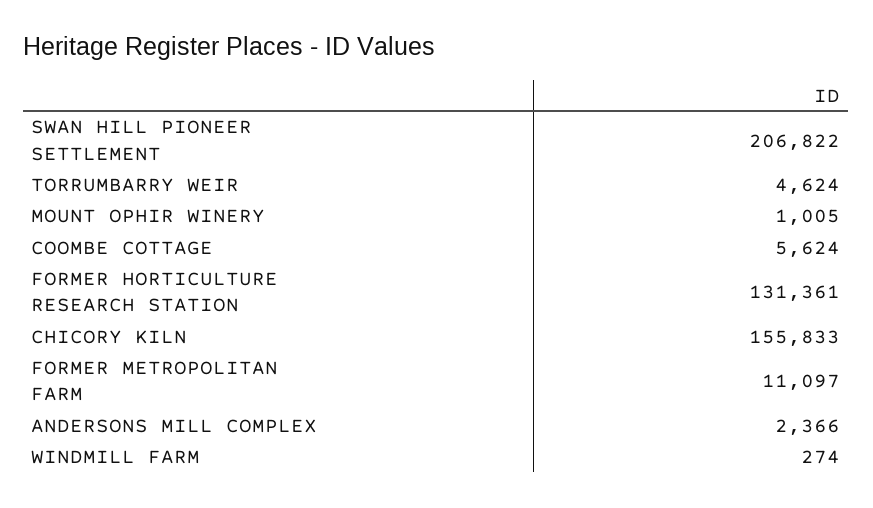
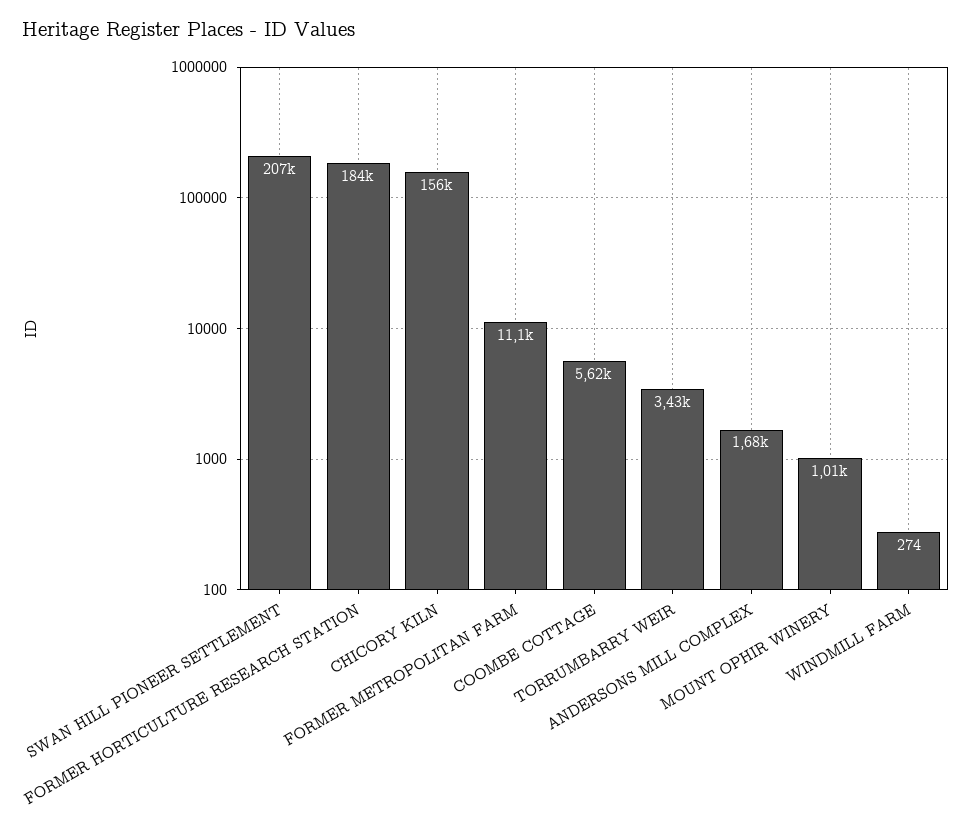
TORRUMBARRY WEIR: 4624 -> 3430
FORMER HORTICULTURE RESEARCH STATION: 131361 -> 184000
ANDERSONS MILL COMPLEX: 2366 -> 1680

